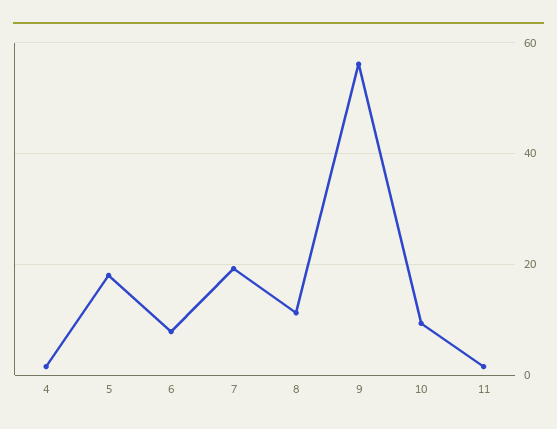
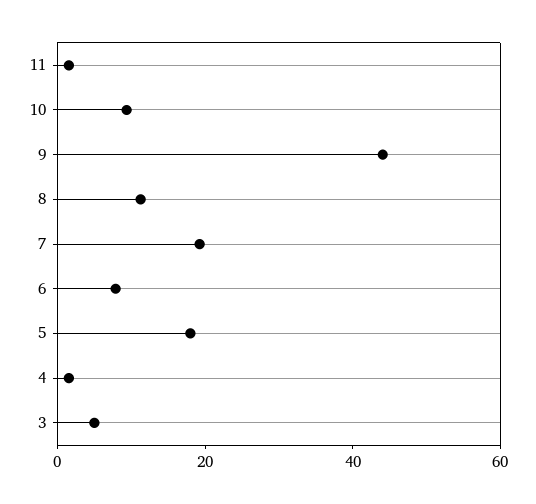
9: 56 -> 45
3: none -> 5

